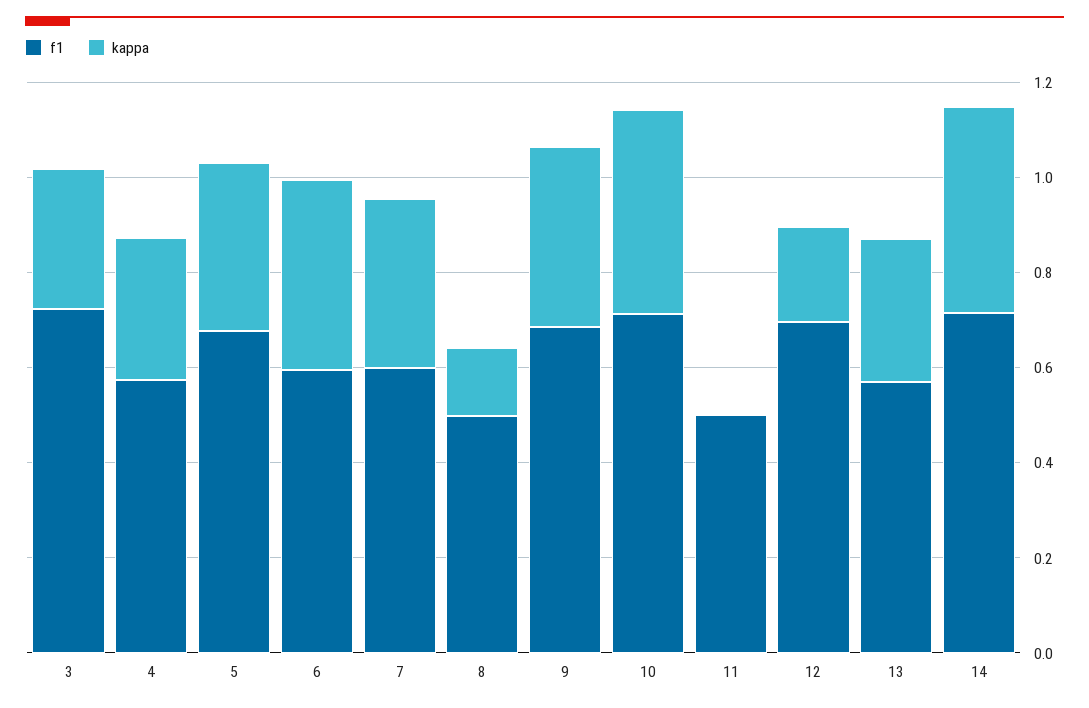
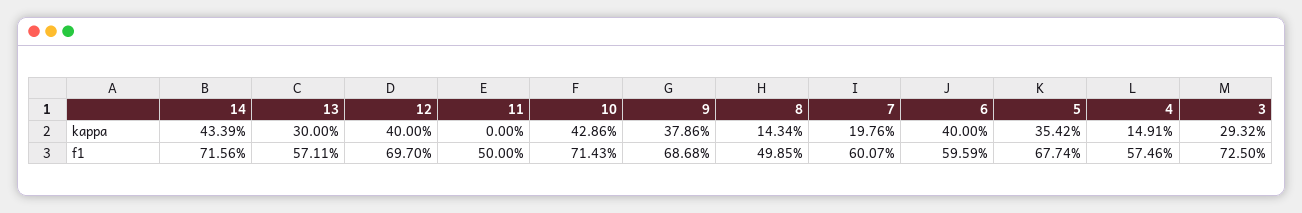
kappa, 4: 0.3 -> 0.1491
kappa, 7: 0.35 -> 0.1976
kappa, 12: 0.2 -> 0.4

